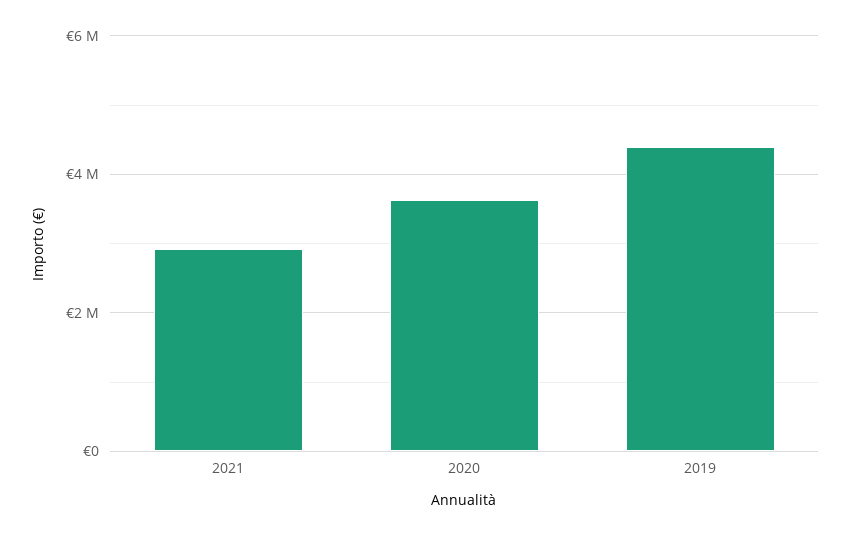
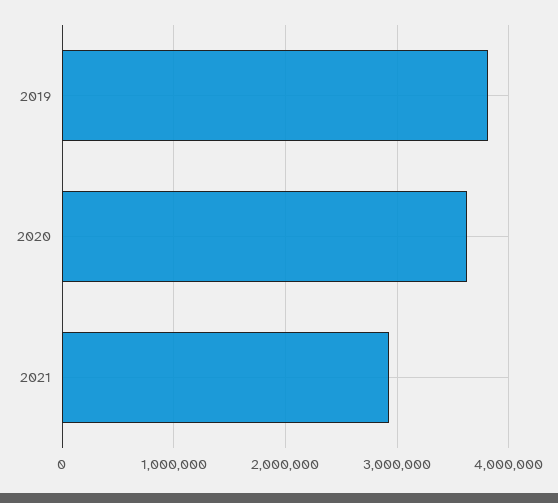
2019: 4400000 -> 3800000

